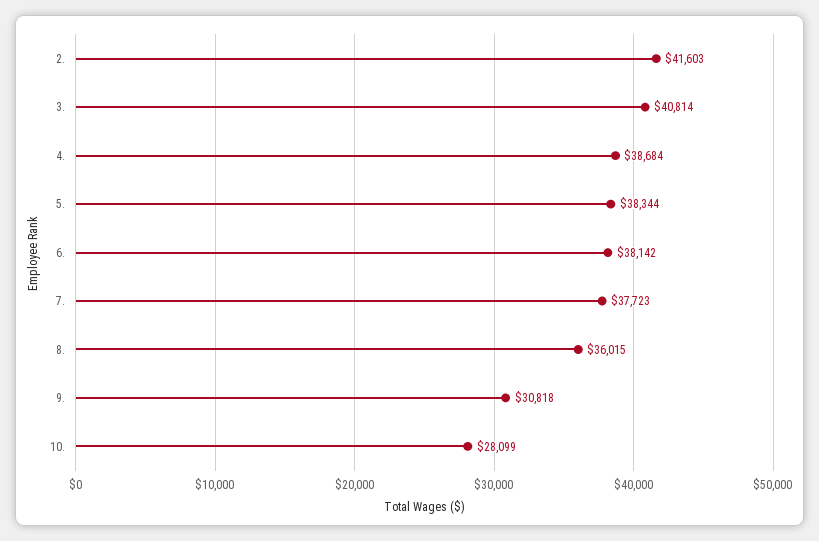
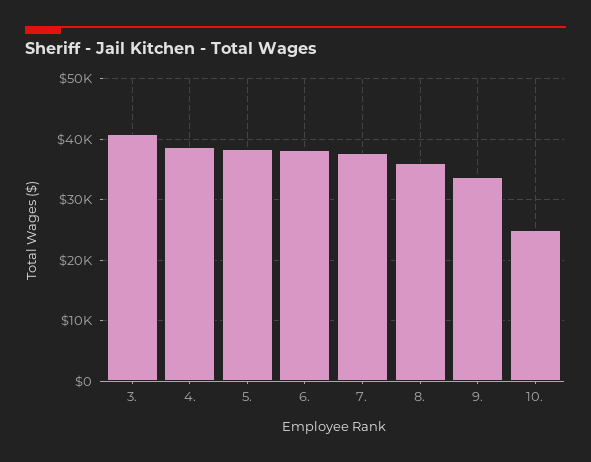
2.: 41603 -> none
9.: 30818 -> 34000
10.: 28099 -> 25000

